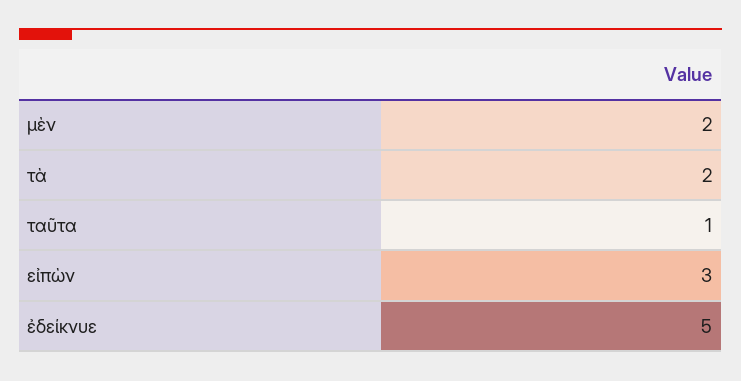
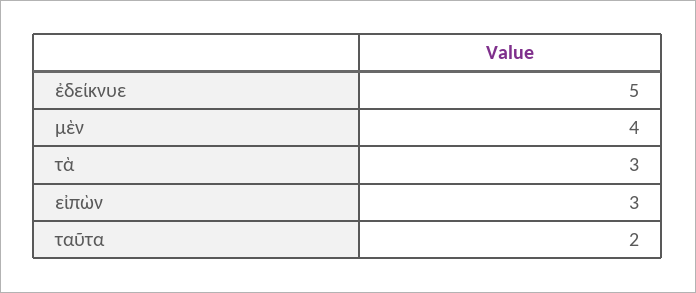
μὲν: 2 -> 4
τὰ: 2 -> 3
ταῦτα: 1 -> 2

